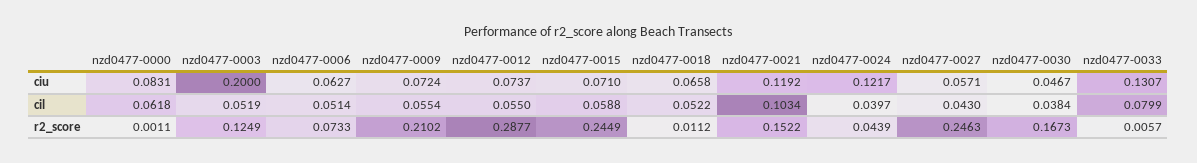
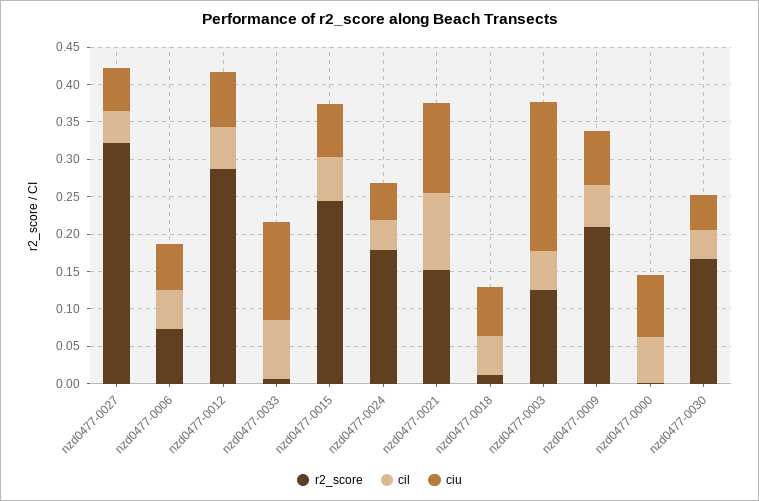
ciu, nzd0477-0024: 0.1217 -> 0.05
r2_score, nzd0477-0024: 0.0439 -> 0.175
r2_score, nzd0477-0027: 0.2463 -> 0.325

